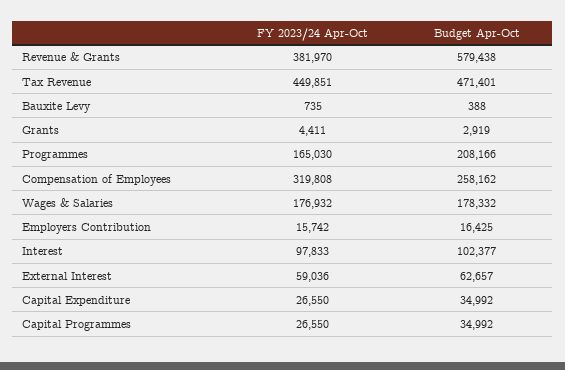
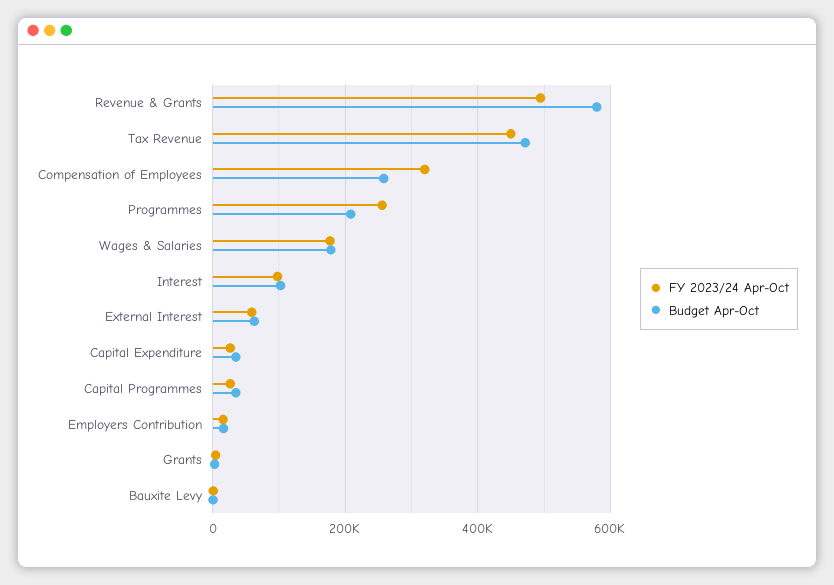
FY 2023/24 Apr-Oct, Revenue & Grants: 381970 -> 500000
FY 2023/24 Apr-Oct, Programmes: 165030 -> 260000

